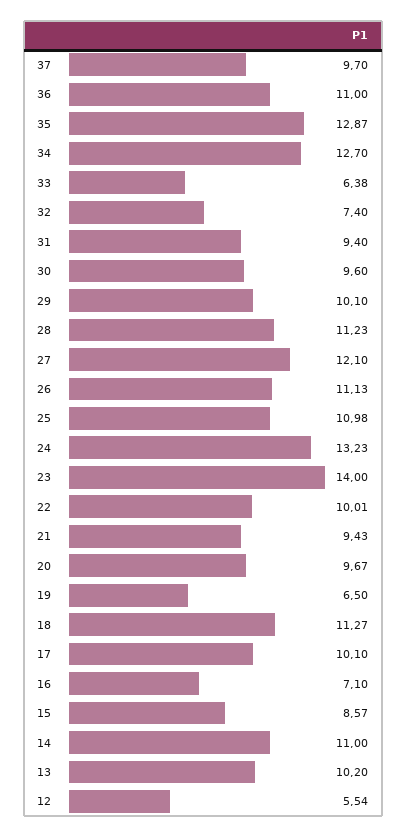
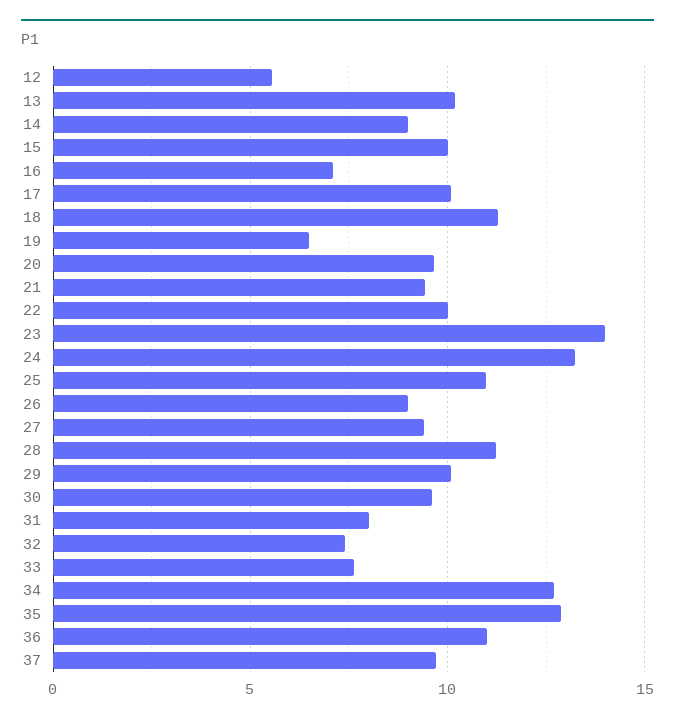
33: 6.38 -> 7.5
31: 9.4 -> 8
27: 12.1 -> 9.5
26: 11.13 -> 9
15: 8.57 -> 10
14: 11 -> 9

